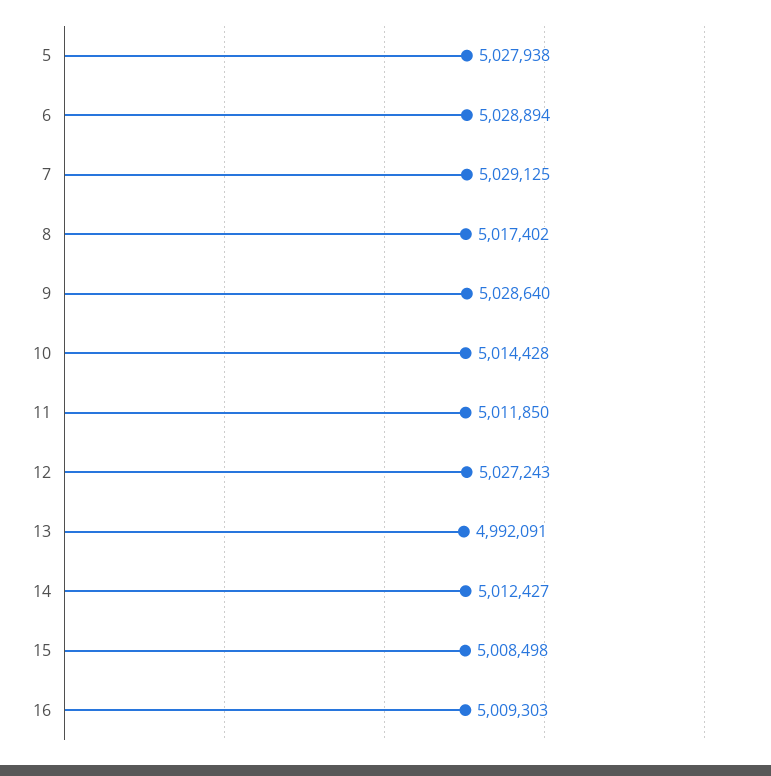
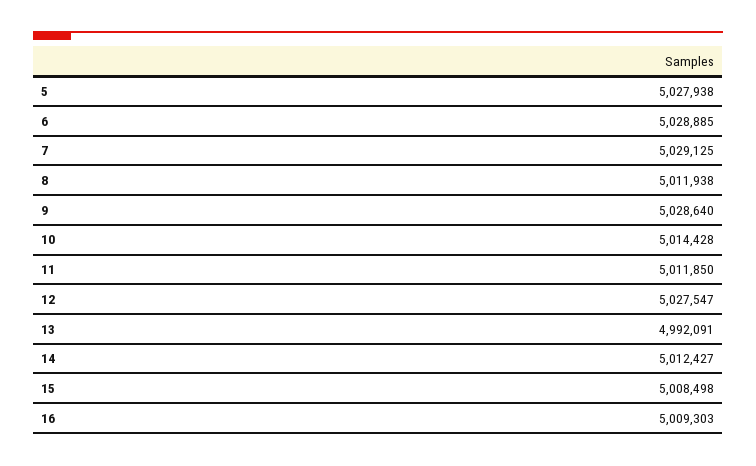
6: 5028894 -> 5028885
8: 5017402 -> 5011938
12: 5027243 -> 5027547

